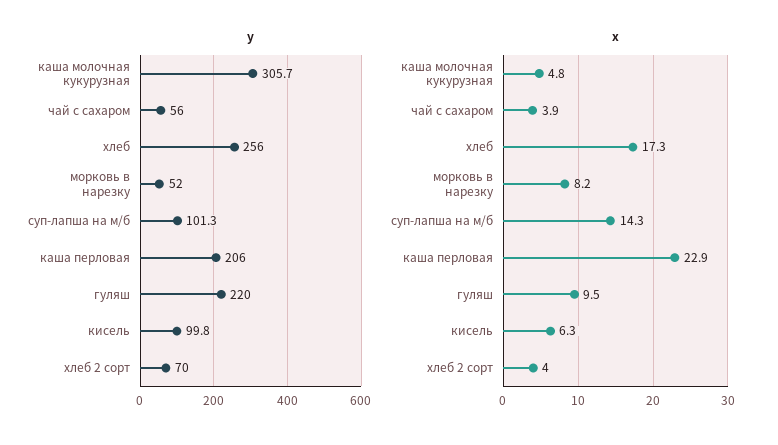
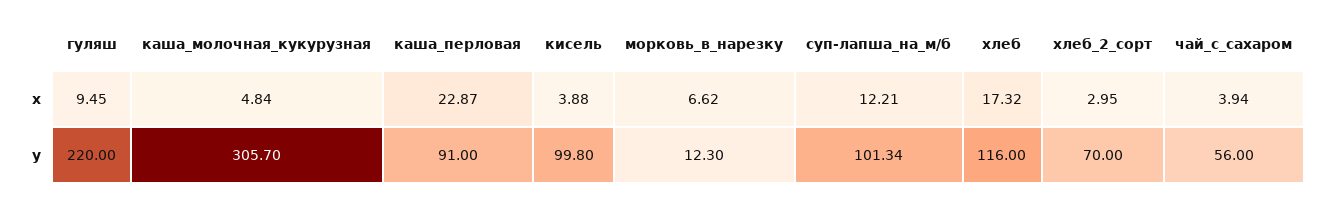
y, хлеб: 256 -> 116
y, морковь в нарезку: 52 -> 12.3
y, каша перловая: 206 -> 91
x, морковь в нарезку: 8.2 -> 6.62
x, суп-лапша на м/б: 14.3 -> 12.21
x, кисель: 6.3 -> 3.88
x, хлеб 2 сорт: 4 -> 2.95

